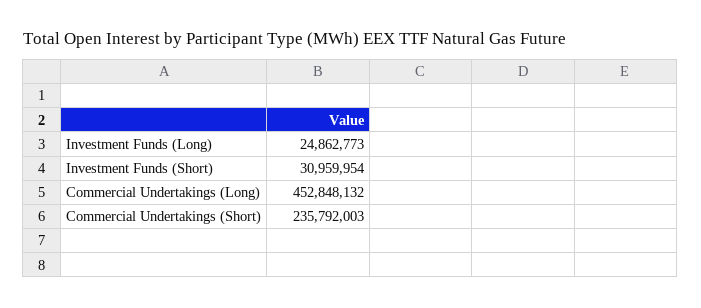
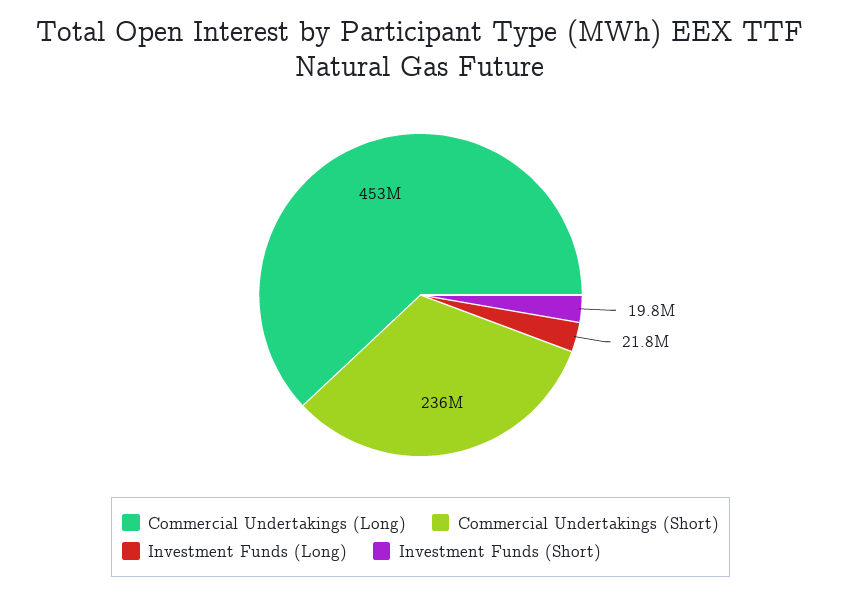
Investment Funds (Long): 24862773 -> 21800000
Investment Funds (Short): 30959954 -> 19800000

